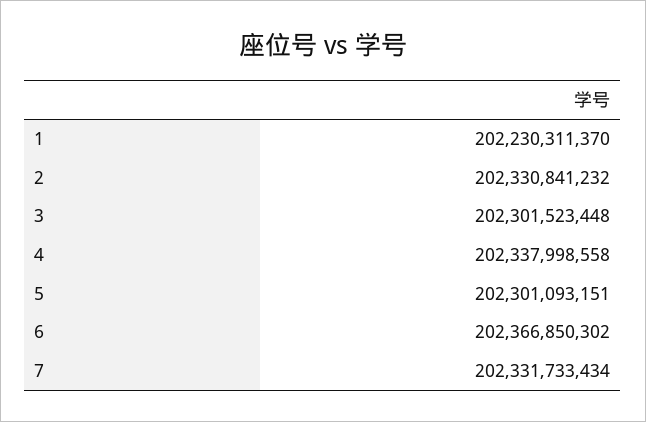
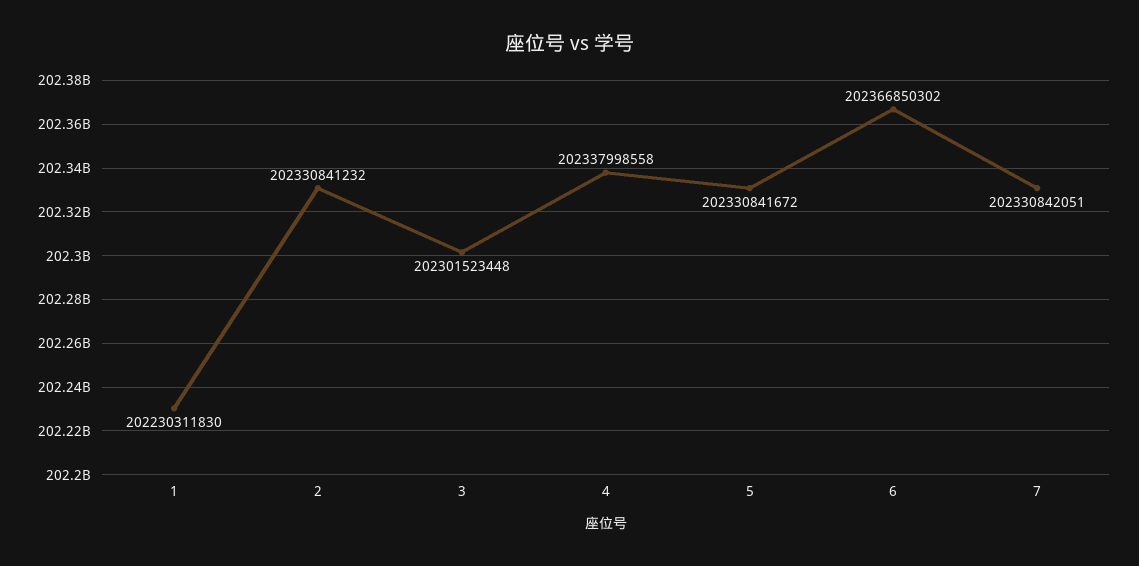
1: 202230311370 -> 202230311830
5: 202301093151 -> 202330841672
7: 202331733434 -> 202330842051

